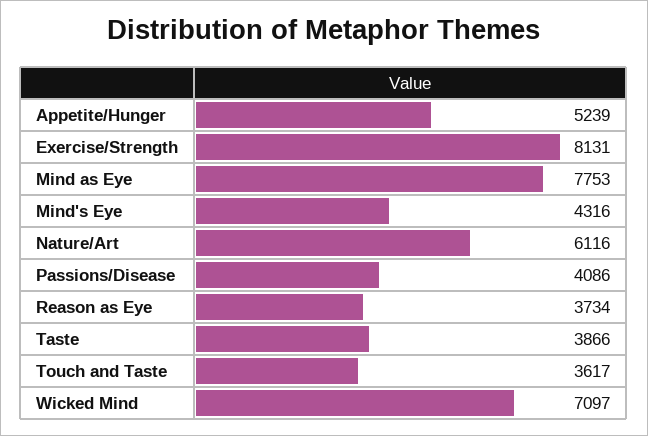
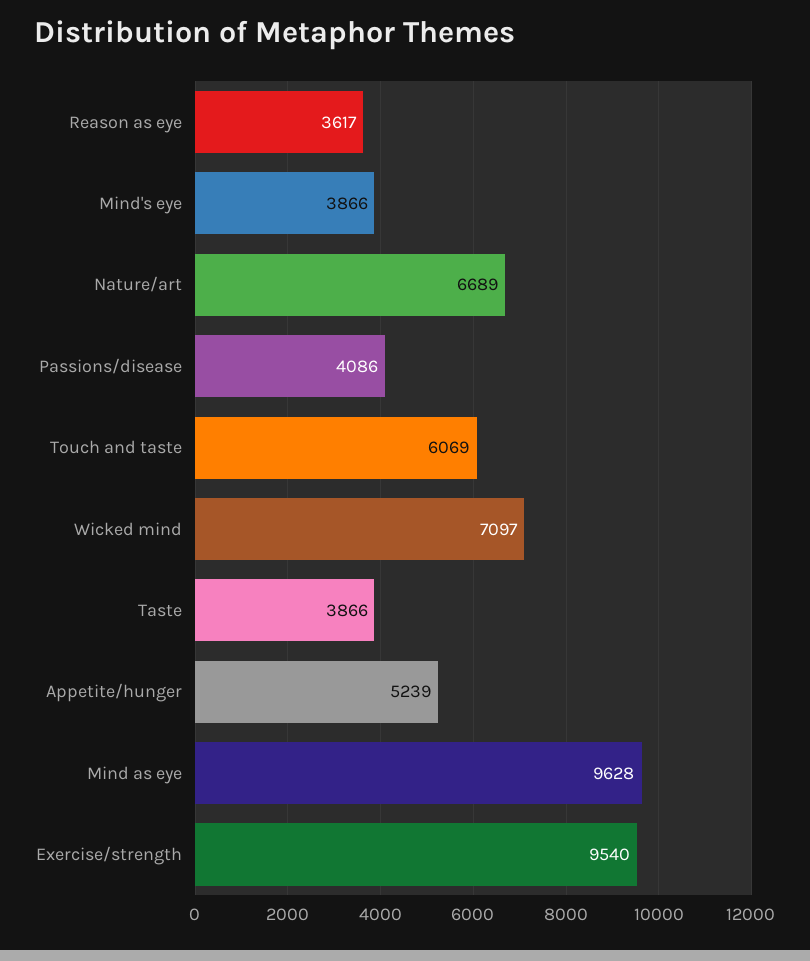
Exercise/Strength: 8131 -> 9540
Mind as Eye: 7753 -> 9628
Mind's Eye: 4316 -> 3866
Nature/Art: 6116 -> 6689
Reason as Eye: 3734 -> 3617
Touch and Taste: 3617 -> 6069

